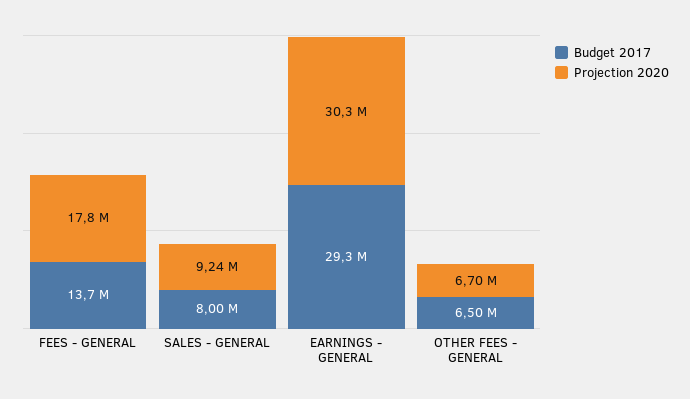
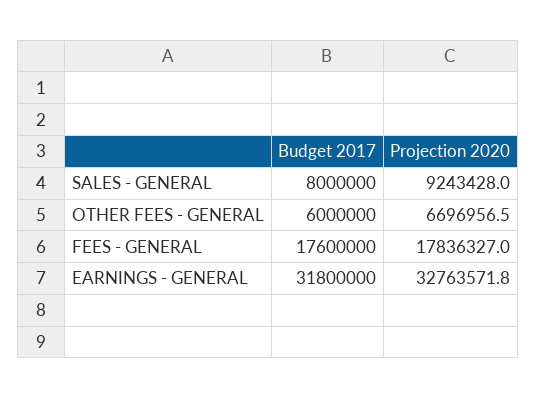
Budget 2017, FEES - GENERAL: 13700000 -> 17600000
Budget 2017, EARNINGS - GENERAL: 29300000 -> 31800000
Projection 2020, EARNINGS - GENERAL: 30300000 -> 32763571.8
Budget 2017, OTHER FEES - GENERAL: 6500000 -> 6000000

